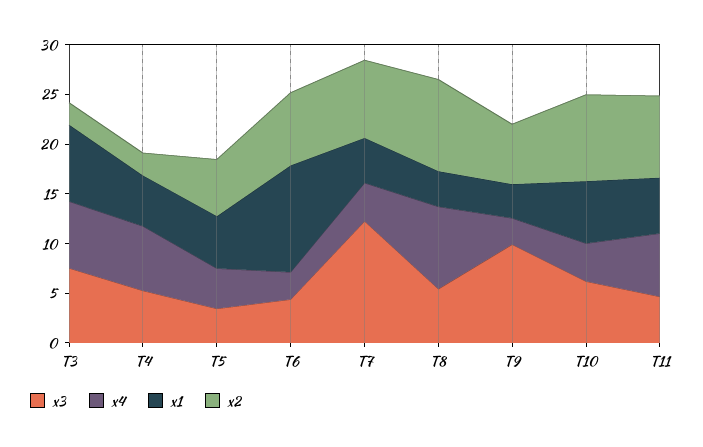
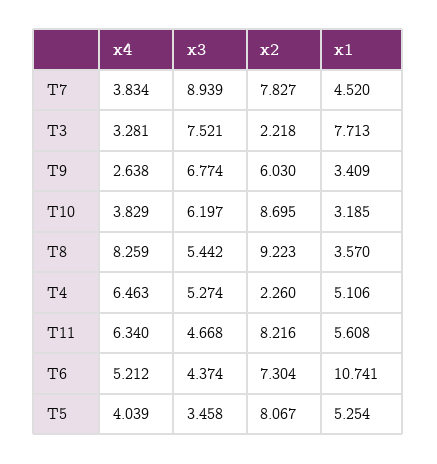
x4, T3: 7 -> 3.281
x2, T5: 6 -> 8.067
x4, T6: 3 -> 5.212
x3, T7: 12 -> 8.939
x3, T9: 10 -> 6.774
x1, T10: 6 -> 3.185

